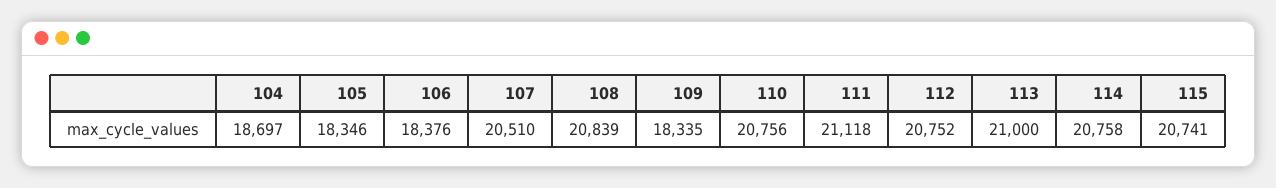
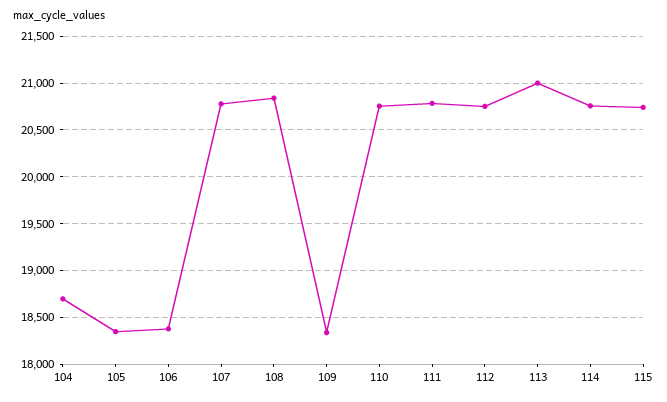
107: 20510 -> 20800
111: 21118 -> 20800

